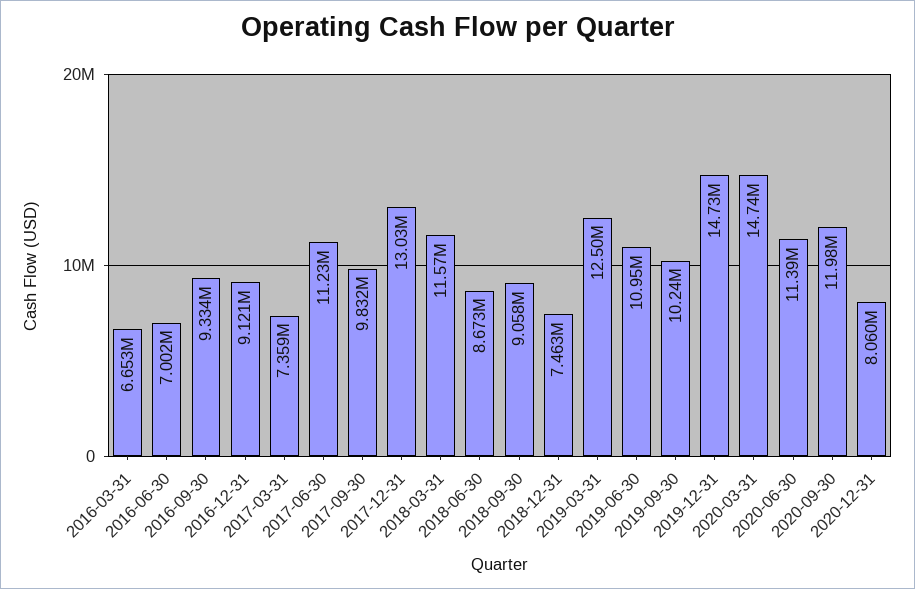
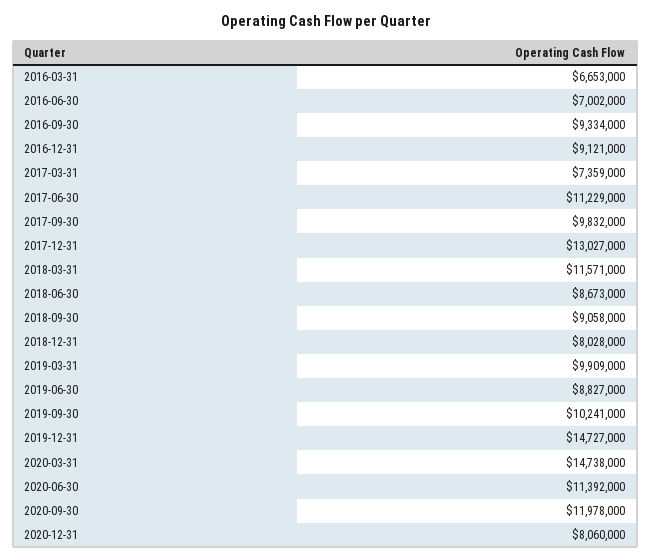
2018-12-31: 7463000 -> 8028000
2019-03-31: 12500000 -> 9909000
2019-06-30: 10950000 -> 8827000

